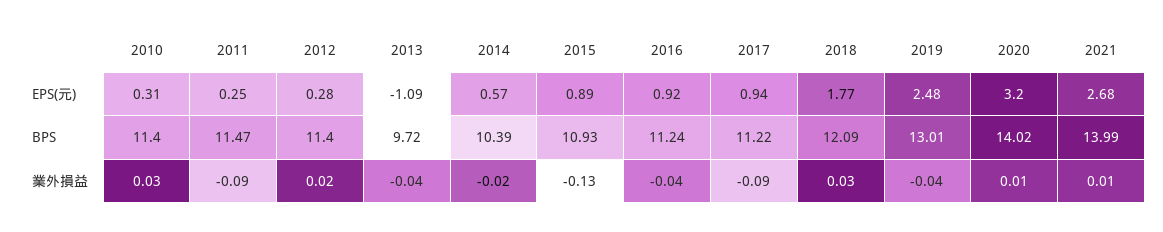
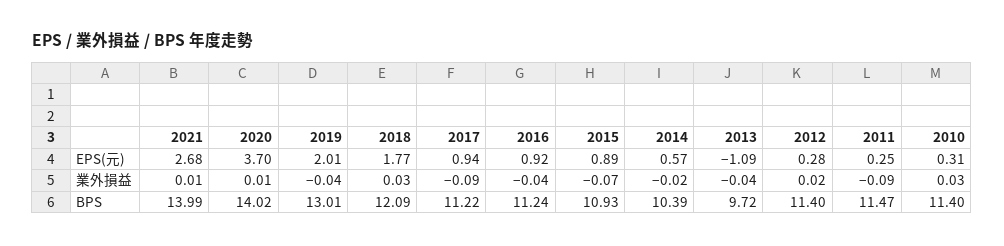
2019, EPS(元): 2.48 -> 2.01
2020, EPS(元): 3.2 -> 3.7
2015, 業外損益: -0.13 -> -0.07

